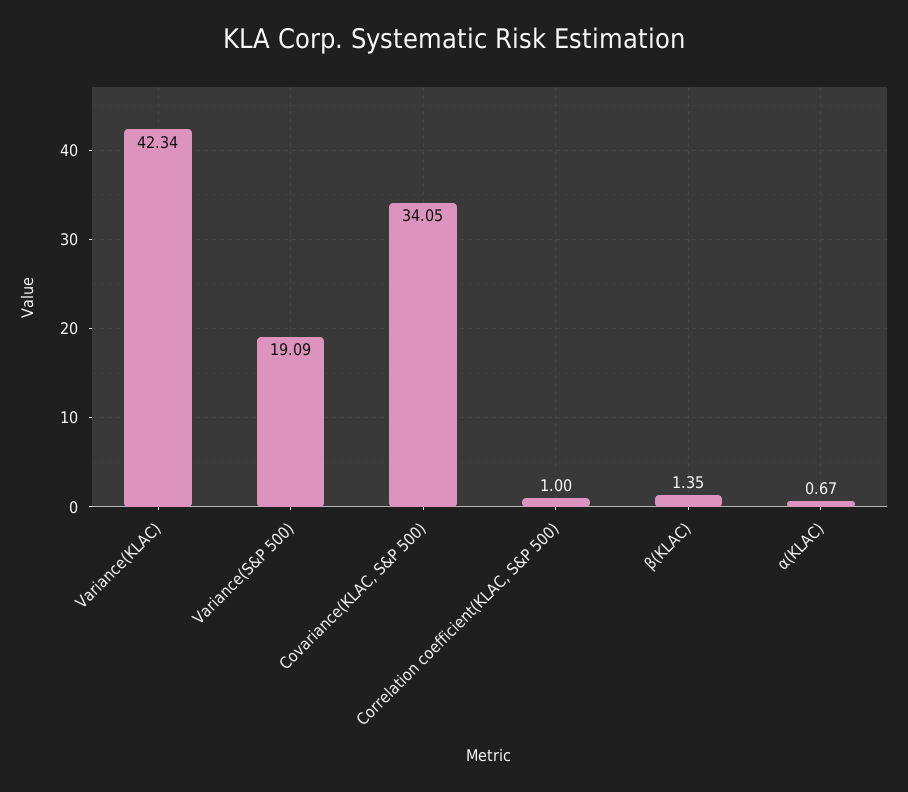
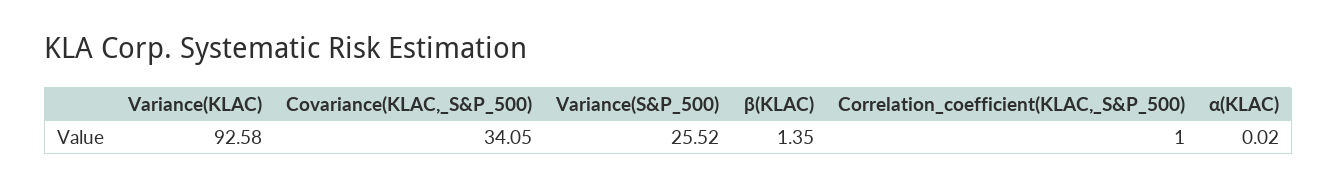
Variance(KLAC): 42.34 -> 92.58
Variance(S&P 500): 19.09 -> 25.52
α(KLAC): 0.67 -> 0.02

